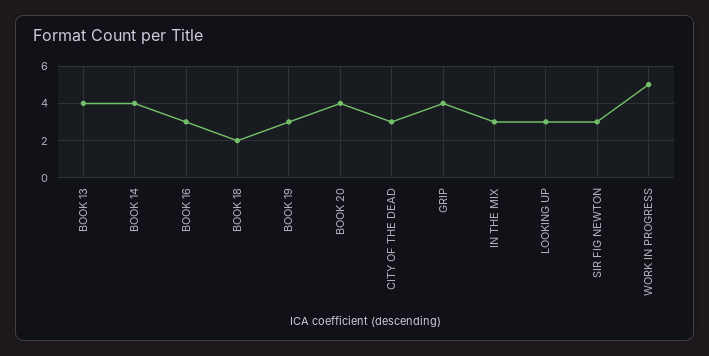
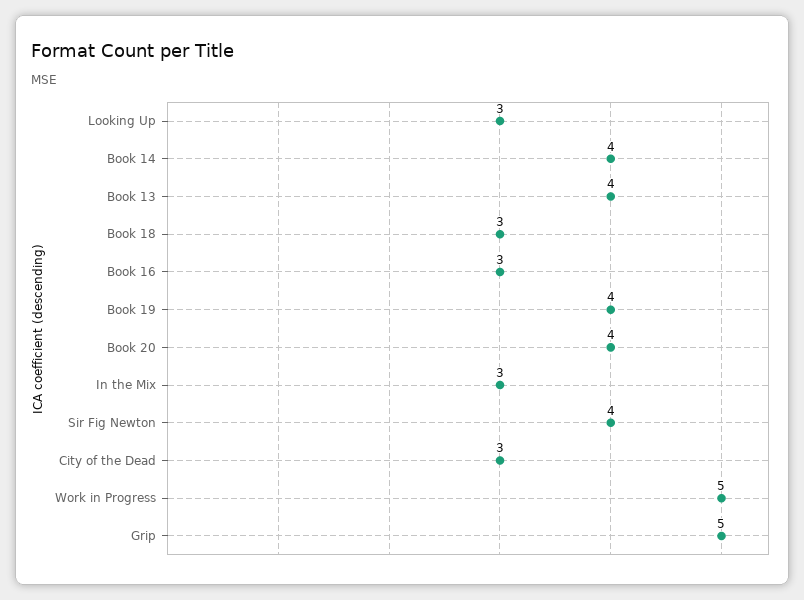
BOOK 18: 2 -> 3
BOOK 19: 3 -> 4
GRIP: 4 -> 5
SIR FIG NEWTON: 3 -> 4

